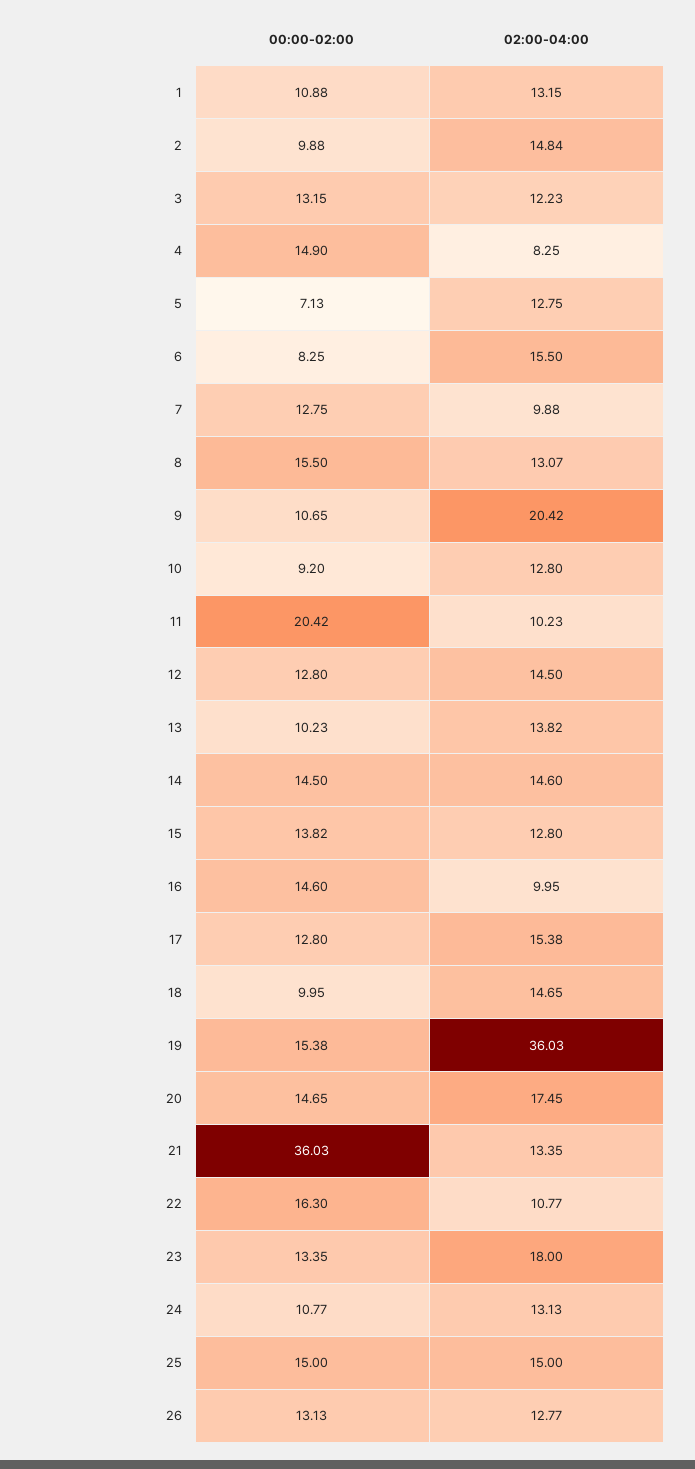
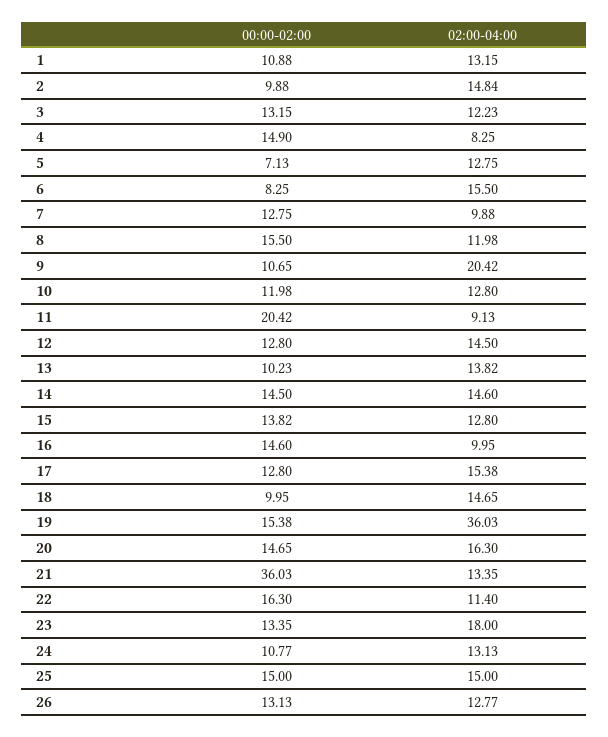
02:00-04:00, 8: 13.07 -> 11.98
00:00-02:00, 10: 9.2 -> 11.98
02:00-04:00, 11: 10.23 -> 9.13
02:00-04:00, 20: 17.45 -> 16.3
02:00-04:00, 22: 10.77 -> 11.4

